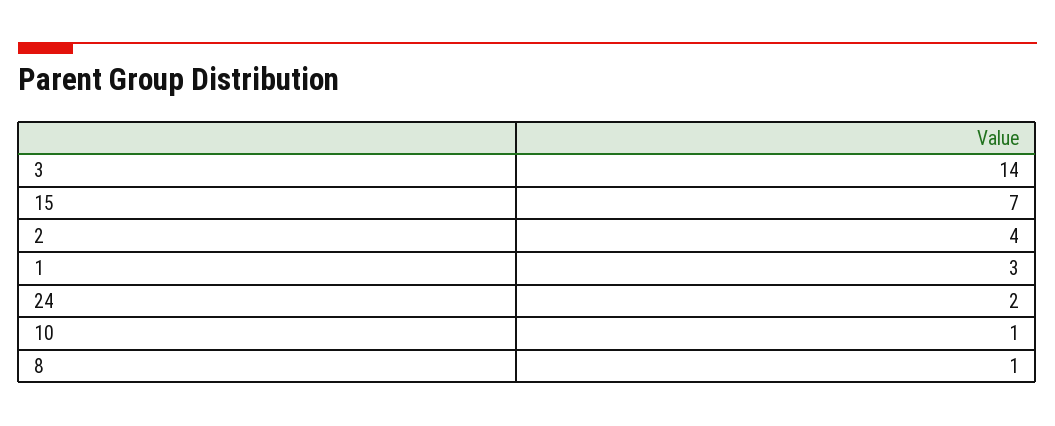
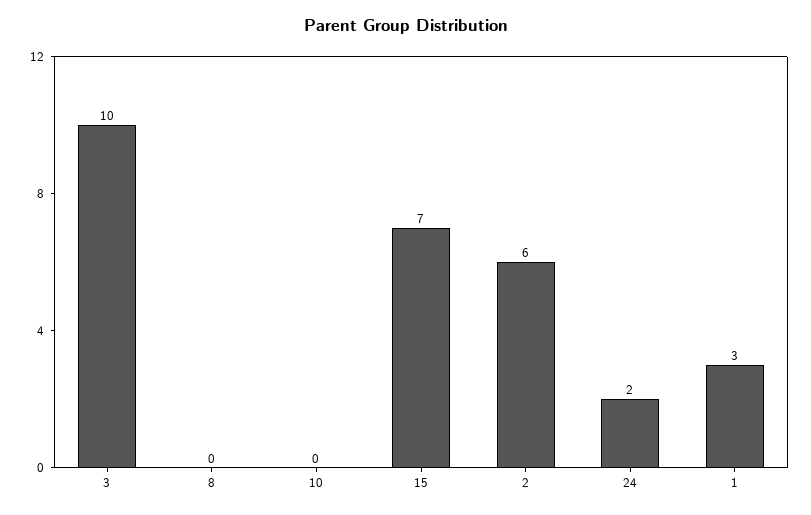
3: 14 -> 10
2: 4 -> 6
10: 1 -> 0
8: 1 -> 0

